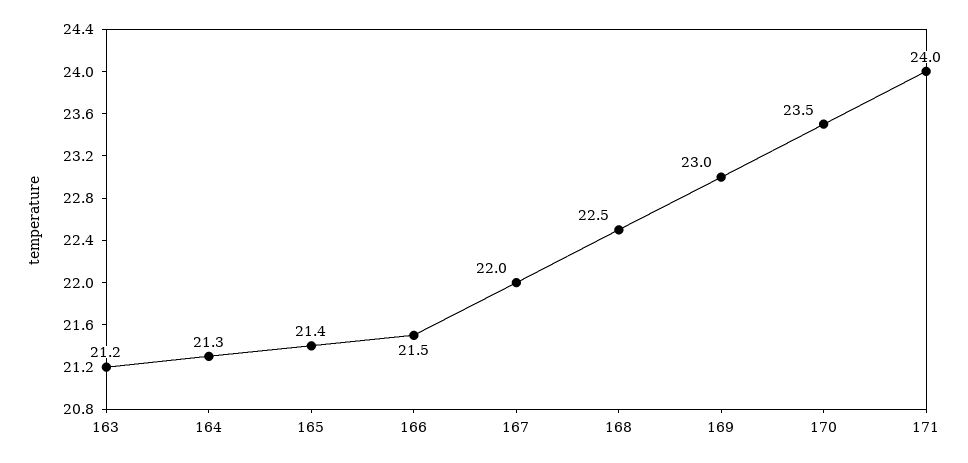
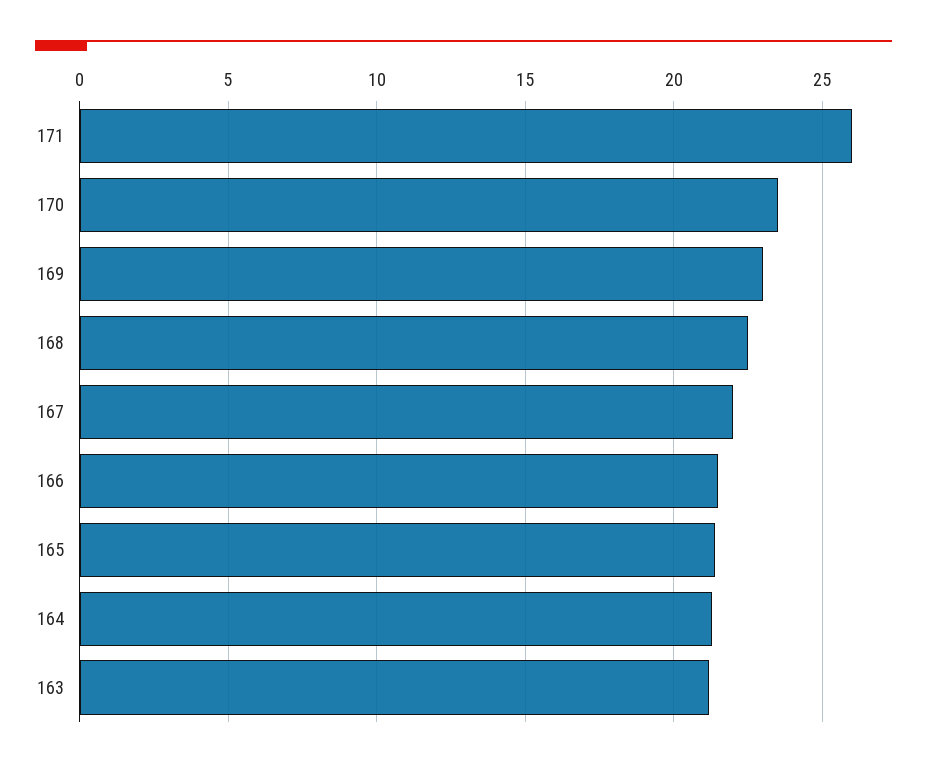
171: 24 -> 26

